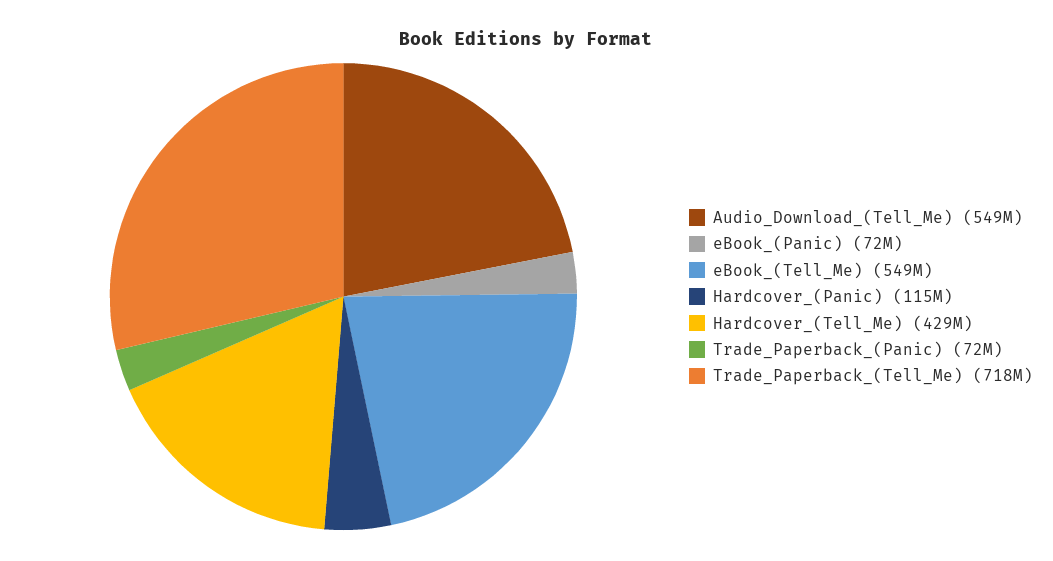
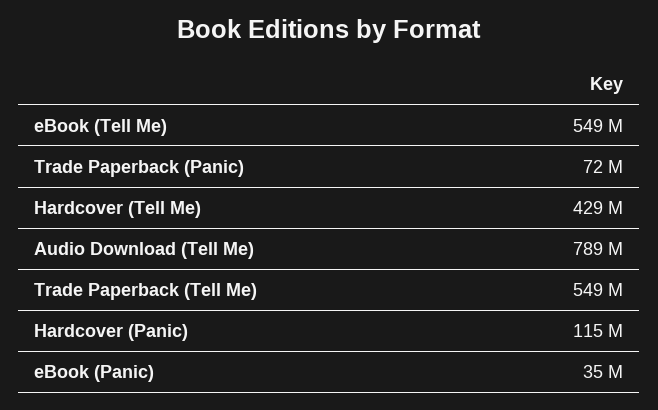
Audio_Download_(Tell_Me): 549000000 -> 789000000
eBook_(Panic): 72000000 -> 35000000
Trade_Paperback_(Tell_Me): 718000000 -> 549000000

